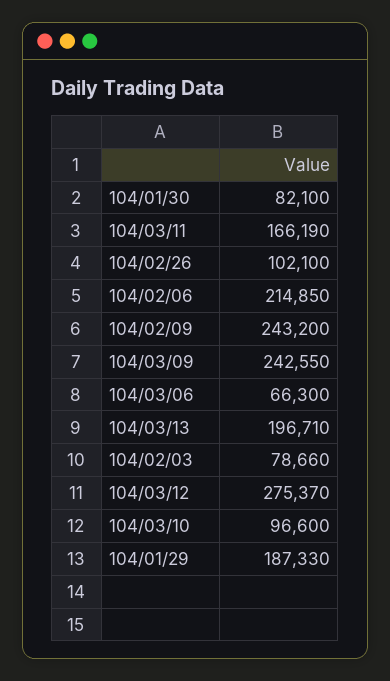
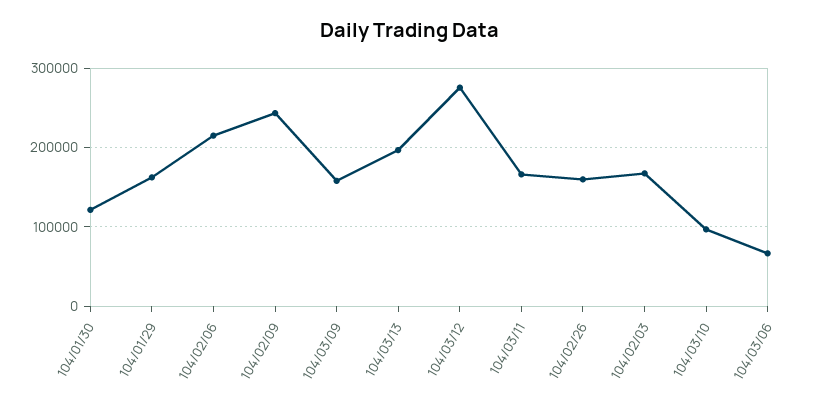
104/01/30: 82100 -> 120000
104/02/26: 102100 -> 160000
104/03/09: 242550 -> 160000
104/02/03: 78660 -> 170000
104/01/29: 187330 -> 160000

